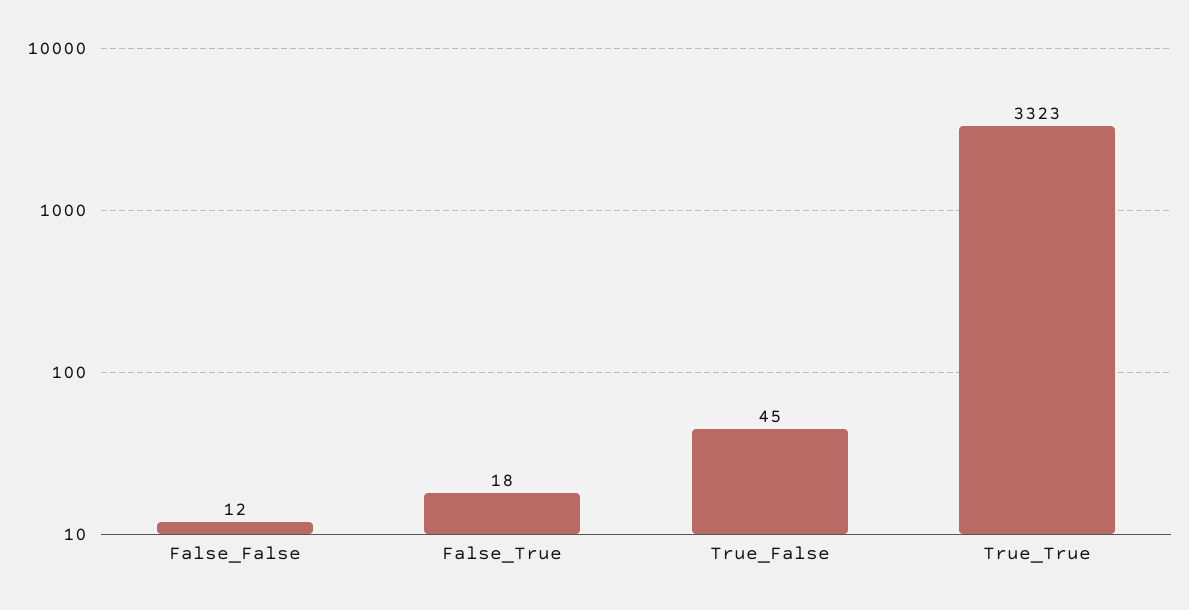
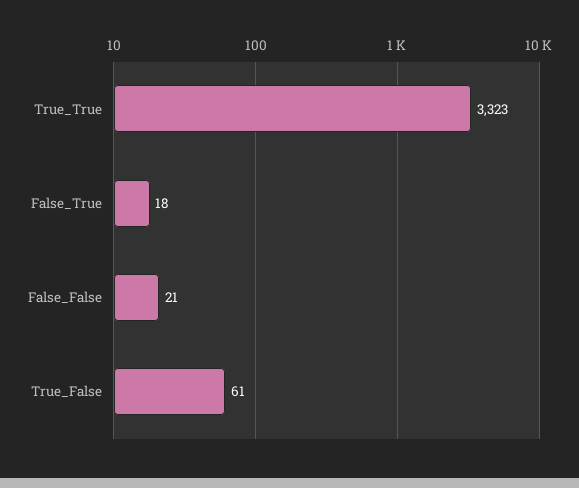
False_False: 12 -> 21
True_False: 45 -> 61

